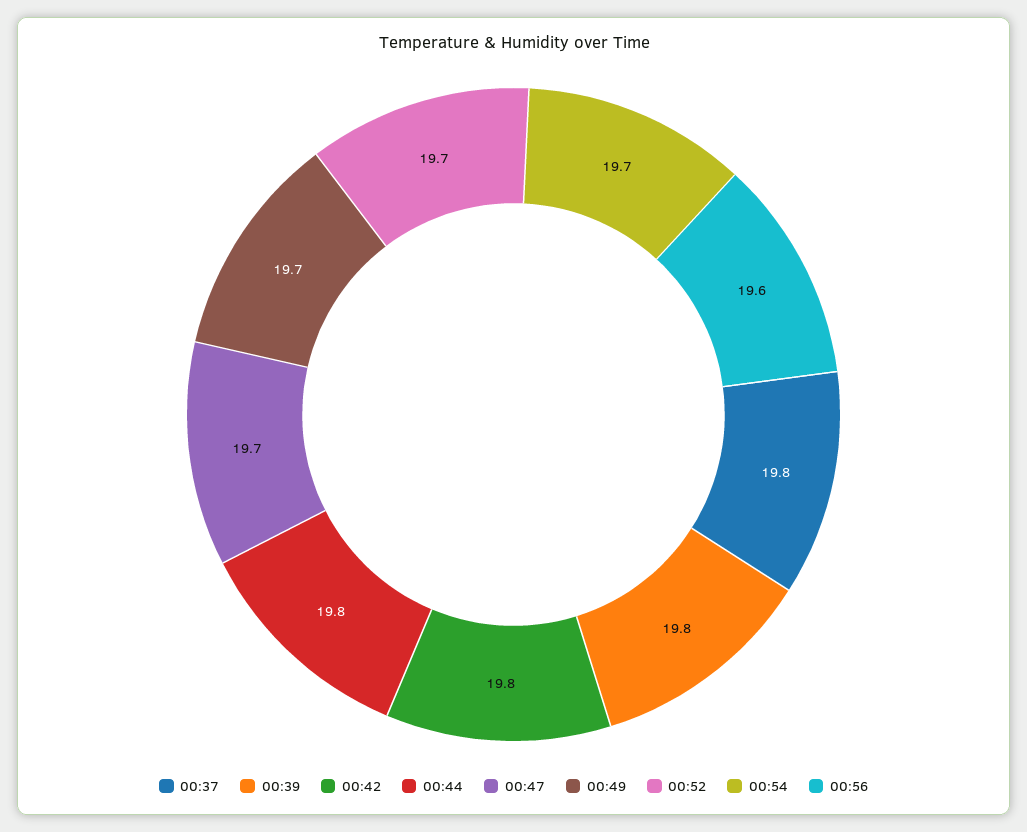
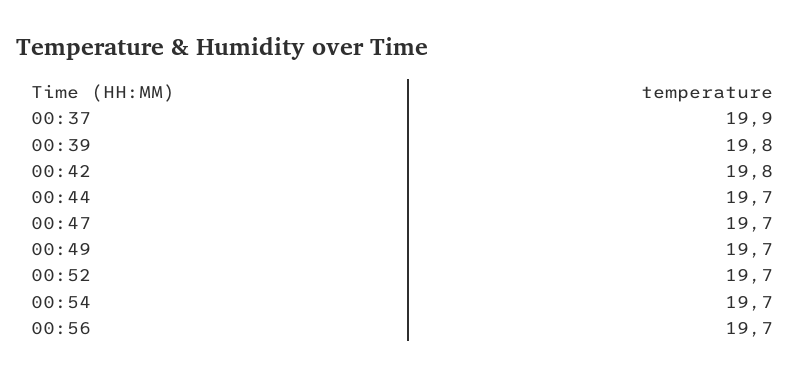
00:37: 19.8 -> 19.9
00:44: 19.8 -> 19.7
00:56: 19.6 -> 19.7

